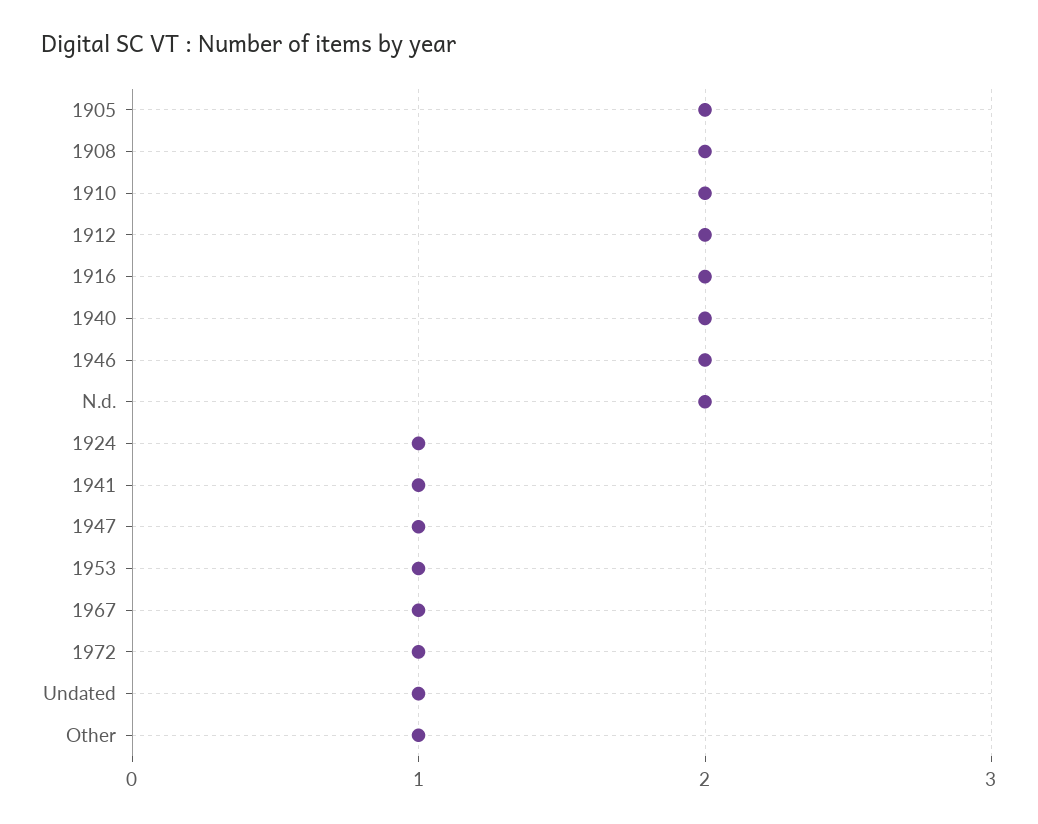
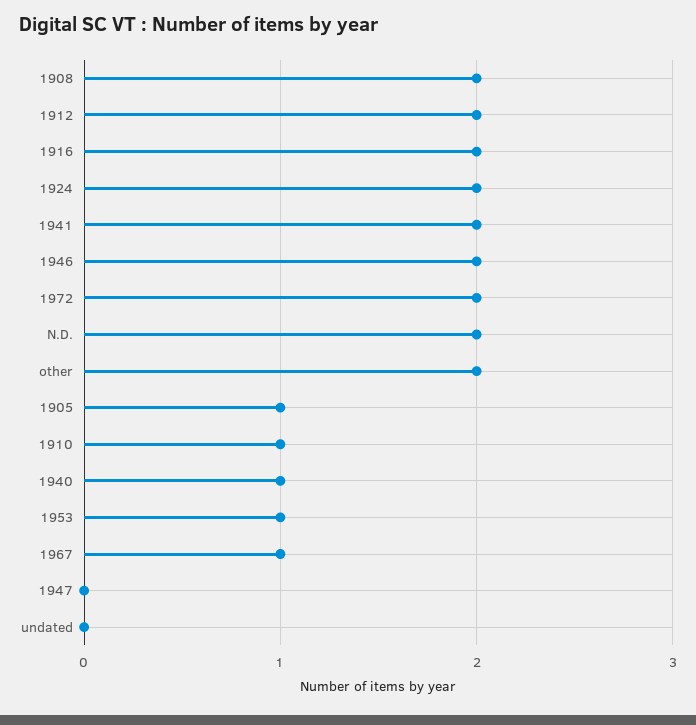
1905: 2 -> 1
1910: 2 -> 1
1940: 2 -> 1
1924: 1 -> 2
1941: 1 -> 2
1947: 1 -> 0
1972: 1 -> 2
Undated: 1 -> 0
Other: 1 -> 2

